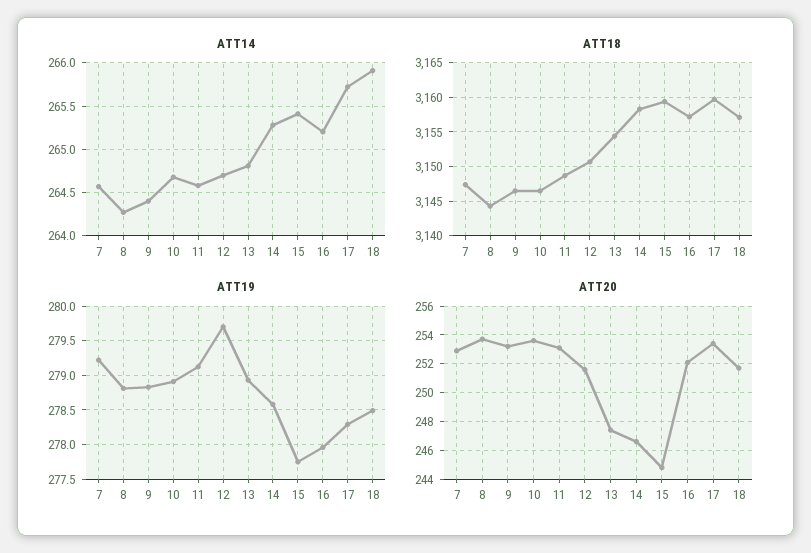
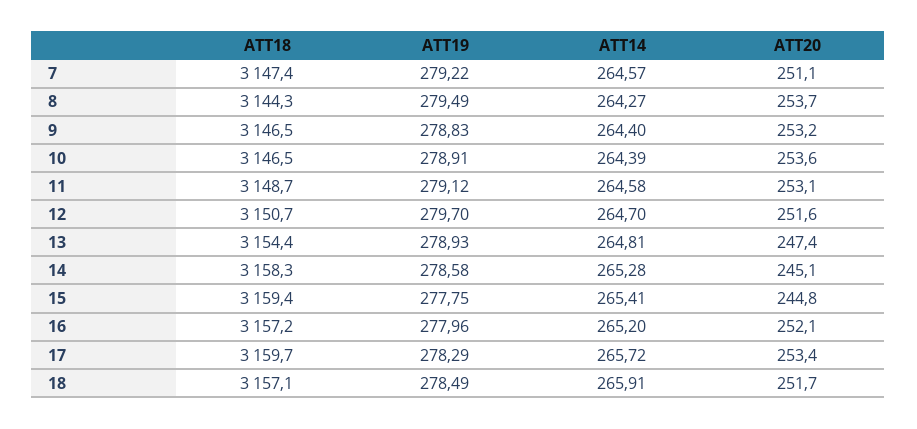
ATT14, 10: 264.7 -> 264.39
ATT19, 8: 278.8 -> 279.49
ATT20, 7: 253 -> 251.1
ATT20, 14: 246.5 -> 245.1

